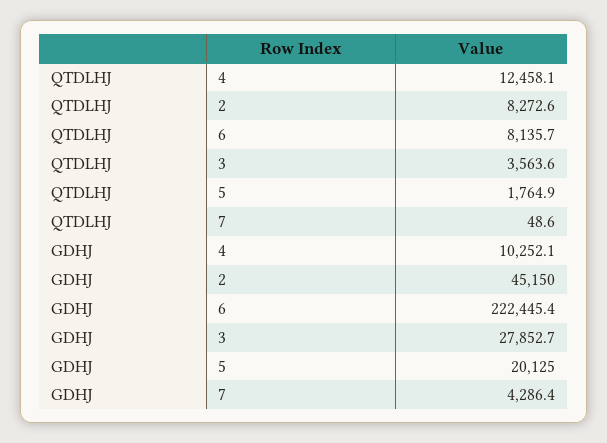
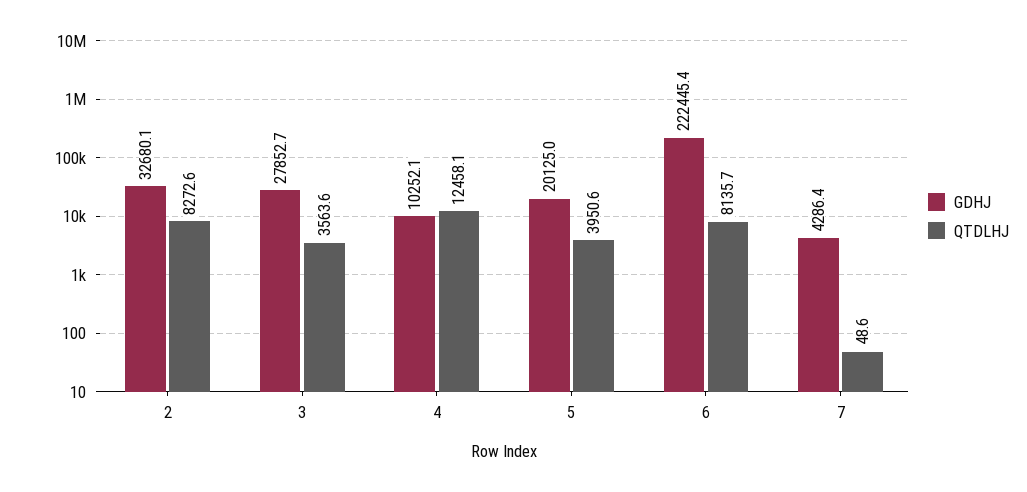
QTDLHJ, 5: 1764.9 -> 3950.6
GDHJ, 2: 45150 -> 32680.1

